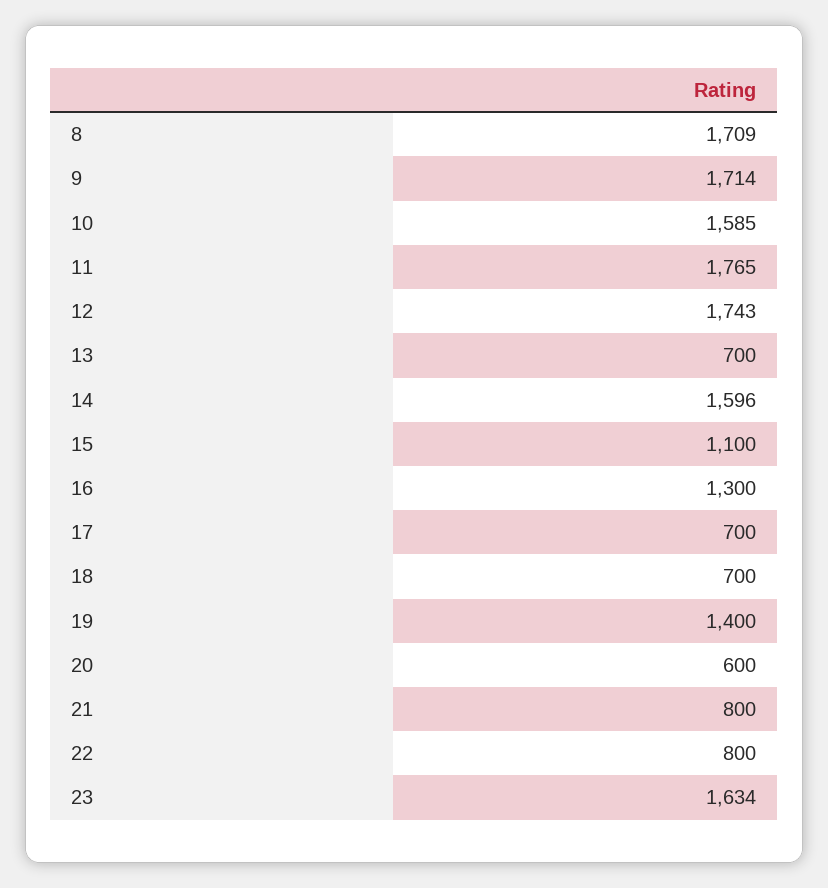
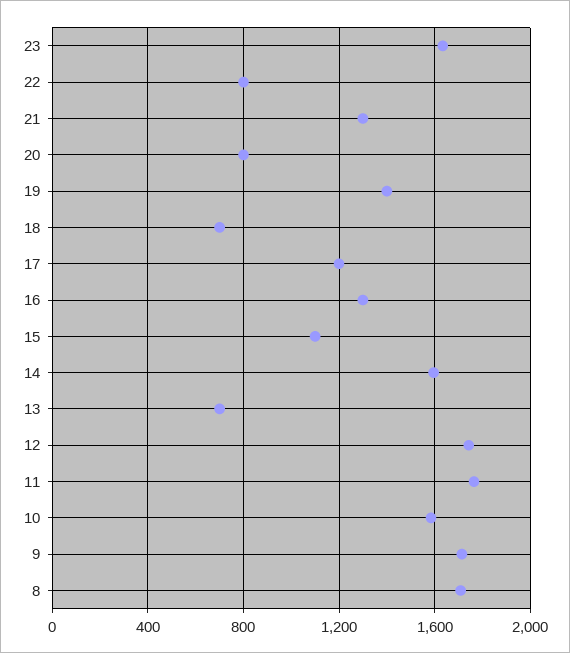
17: 700 -> 1200
20: 600 -> 800
21: 800 -> 1300

